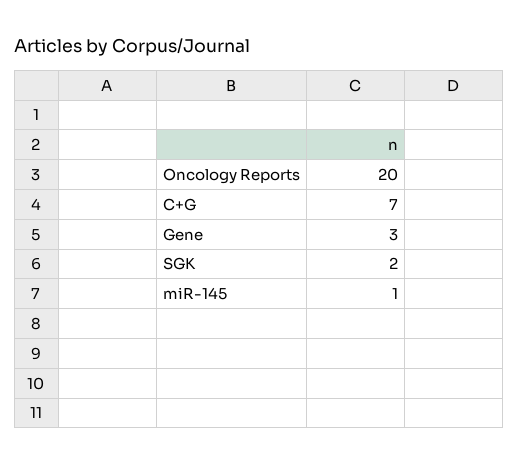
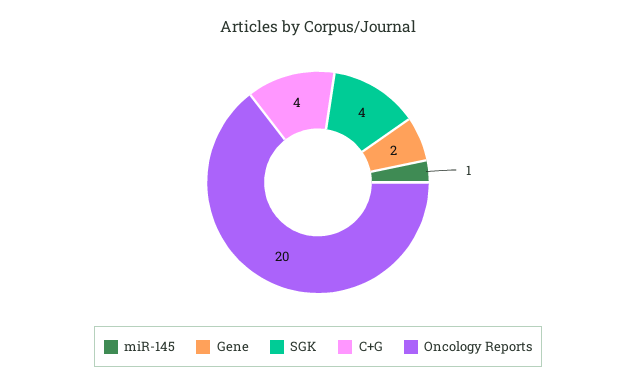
C+G: 7 -> 4
Gene: 3 -> 2
SGK: 2 -> 4

